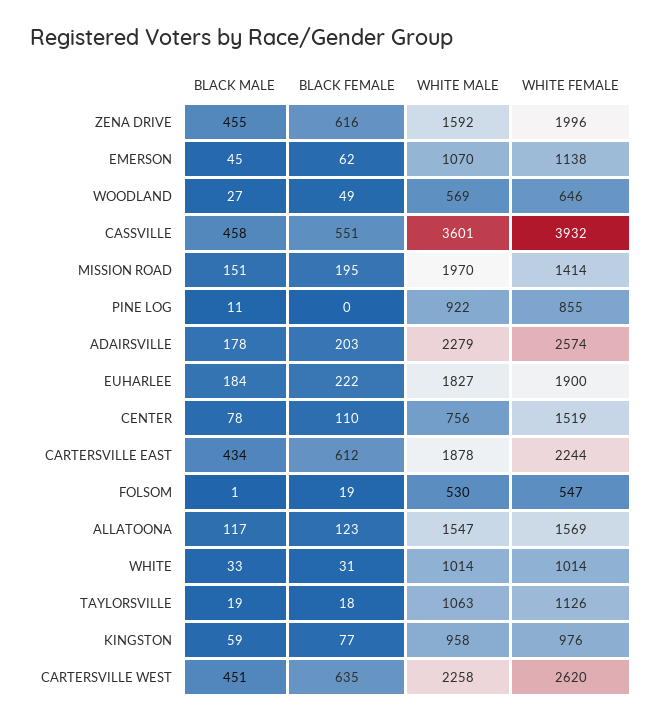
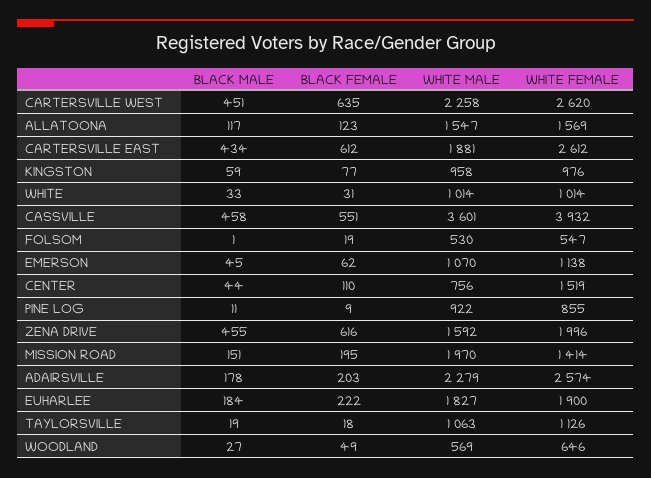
BLACK FEMALE, PINE LOG: 0 -> 9
BLACK MALE, CENTER: 78 -> 44
WHITE MALE, CARTERSVILLE EAST: 1878 -> 1881
WHITE FEMALE, CARTERSVILLE EAST: 2244 -> 2612

